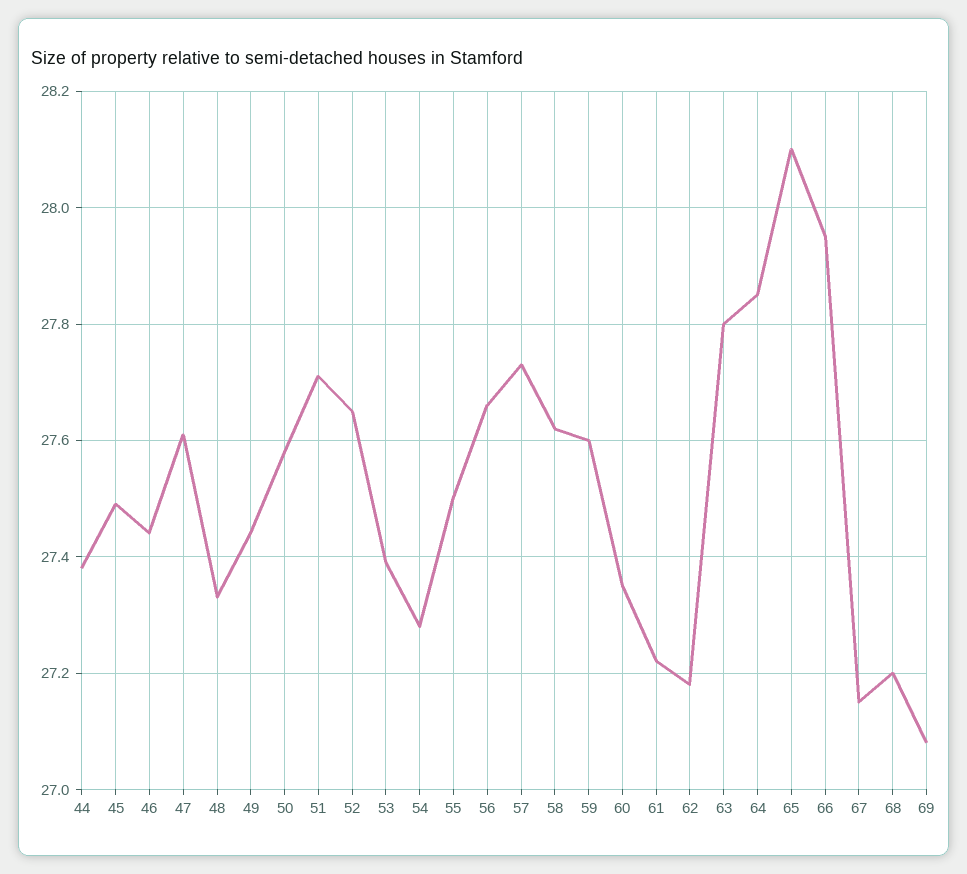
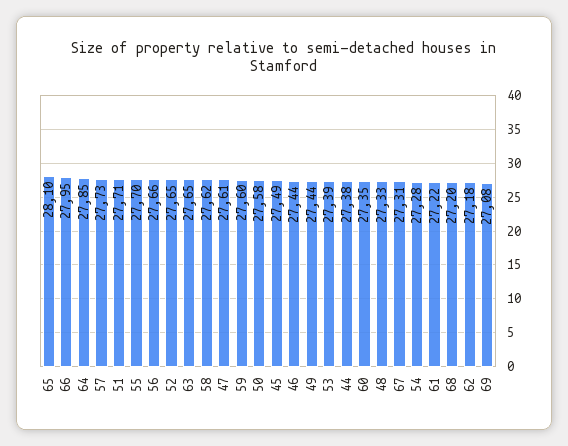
55: 27.5 -> 27.7
63: 27.8 -> 27.65
67: 27.15 -> 27.31

